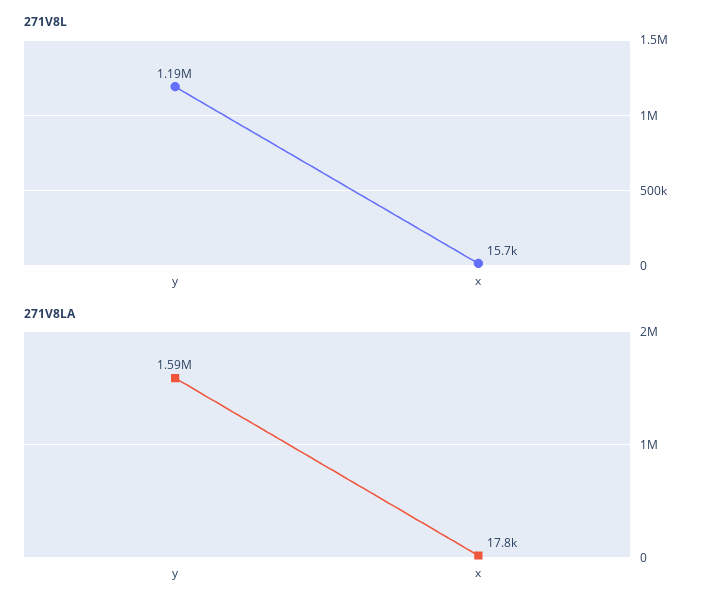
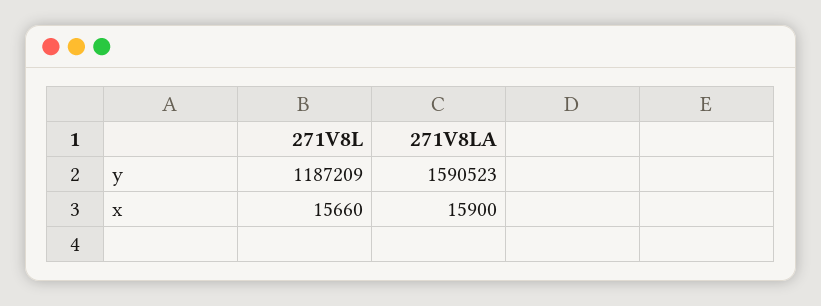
271V8LA, x: 17800 -> 15900

